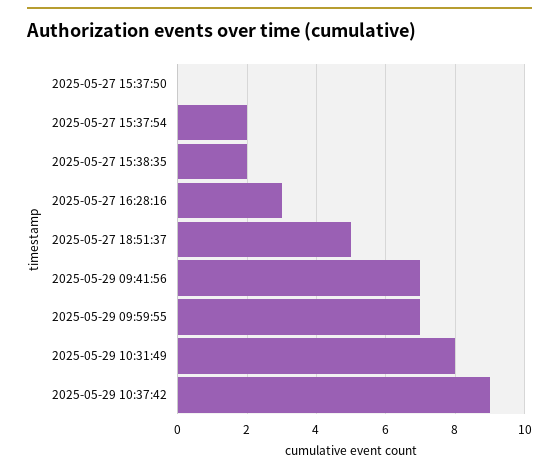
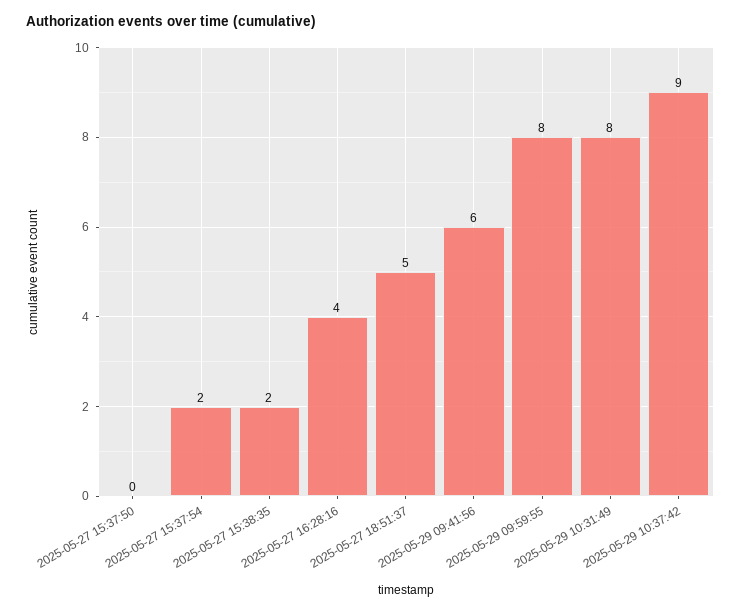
2025-05-27 16:28:16: 3 -> 4
2025-05-29 09:41:56: 7 -> 6
2025-05-29 09:59:55: 7 -> 8

